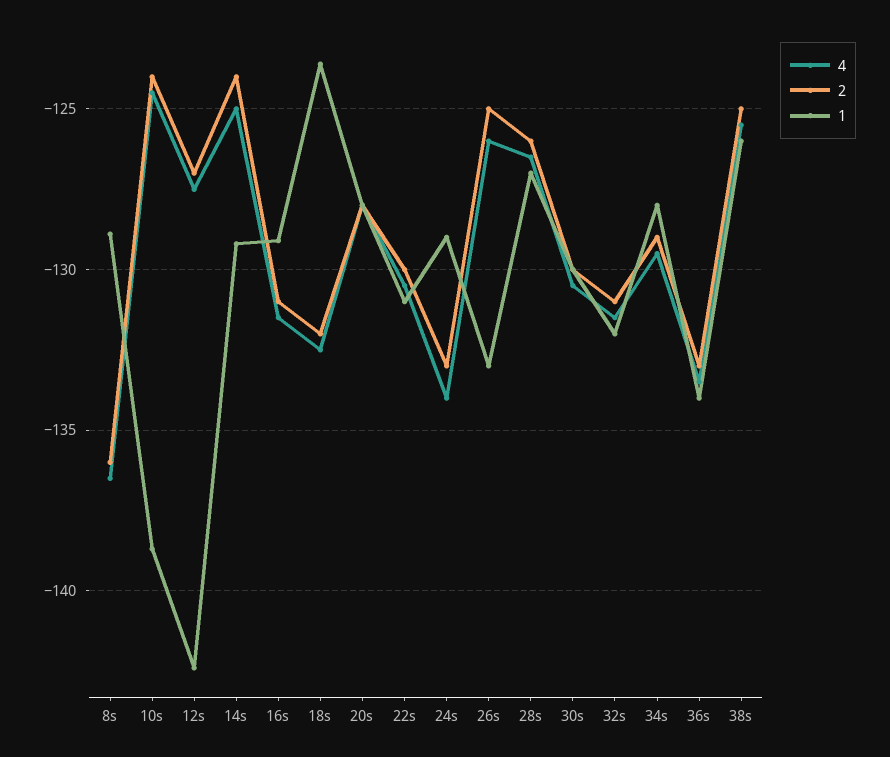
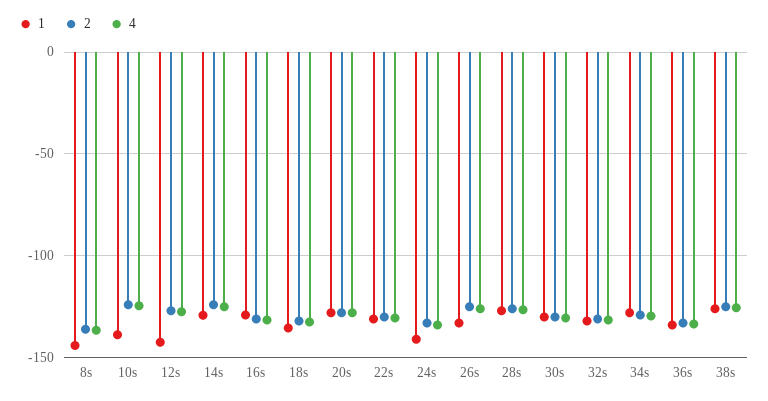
1, 8s: -129 -> -145
1, 18s: -123.5 -> -135
1, 24s: -129 -> -140

